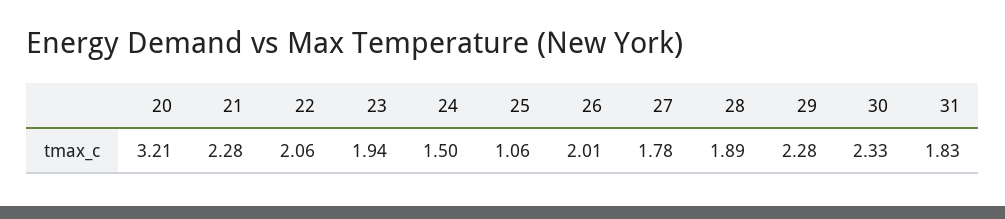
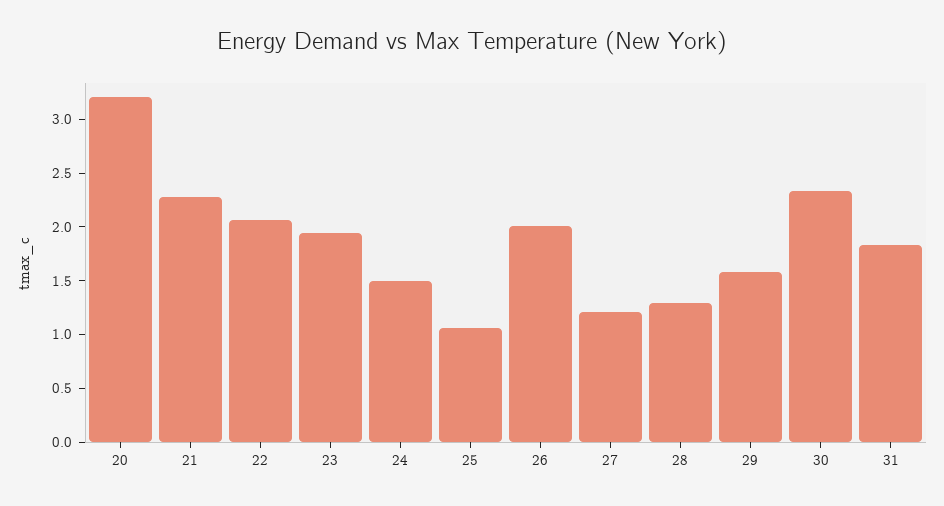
27: 1.78 -> 1.2
28: 1.89 -> 1.3
29: 2.28 -> 1.6

